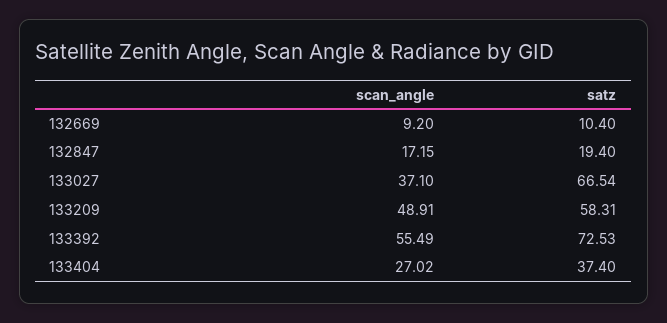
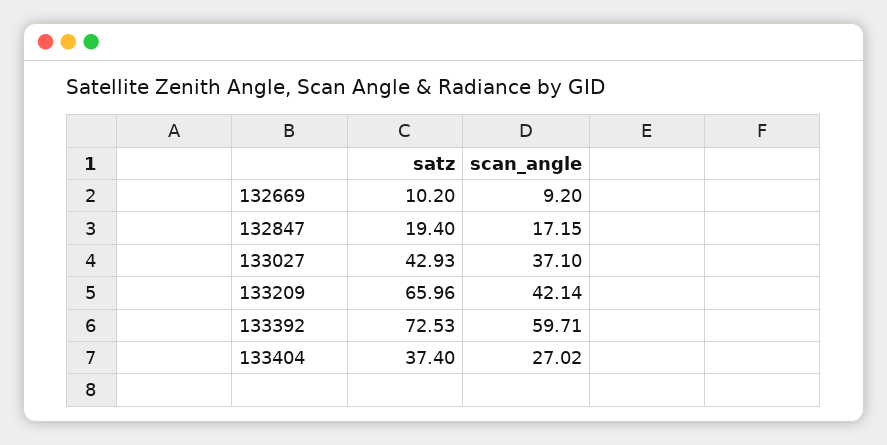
satz, 132669: 10.4 -> 10.2
satz, 133027: 66.54 -> 42.93
scan_angle, 133209: 48.91 -> 42.14
satz, 133209: 58.31 -> 65.96
scan_angle, 133392: 55.49 -> 59.71

